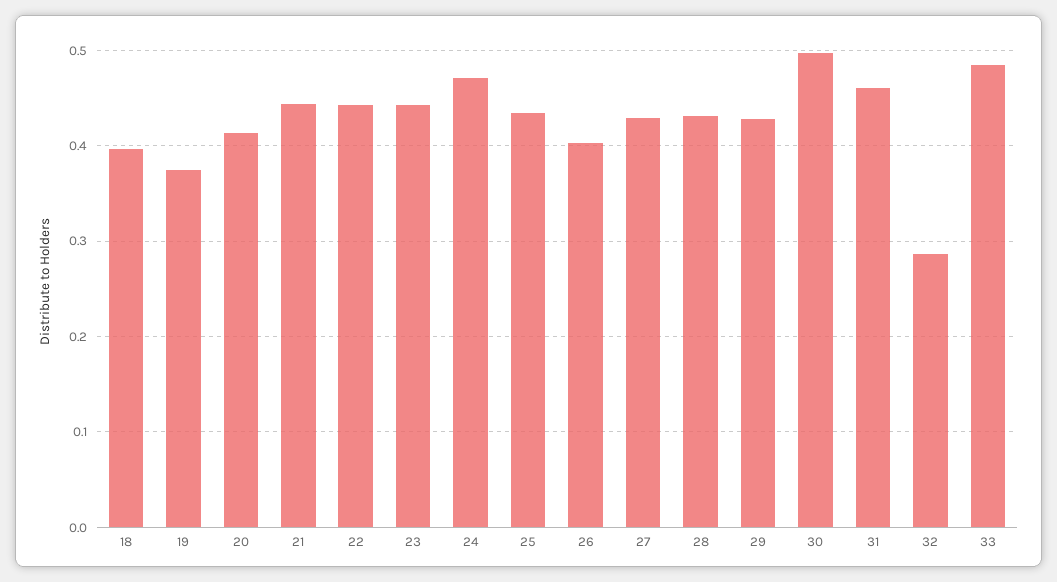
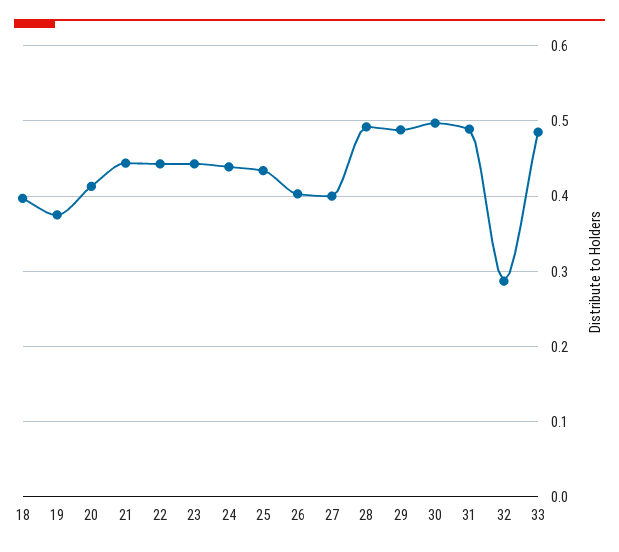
24: 0.47 -> 0.44
27: 0.43 -> 0.4
28: 0.43 -> 0.49
29: 0.43 -> 0.49
31: 0.46 -> 0.49

